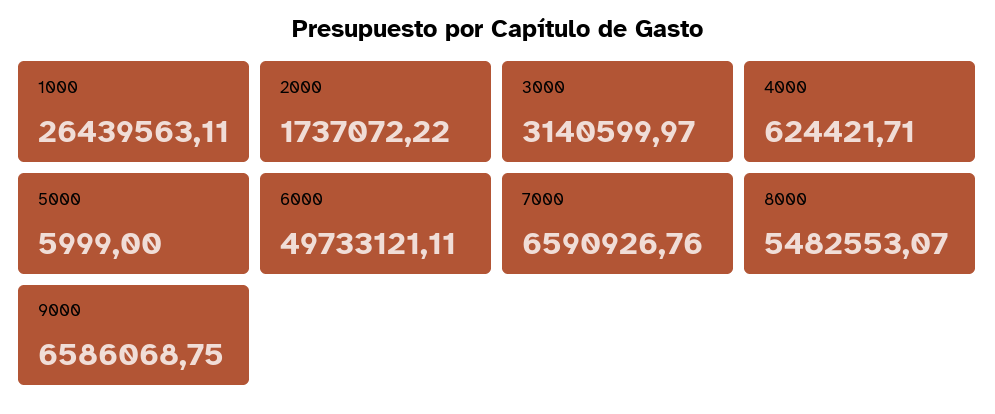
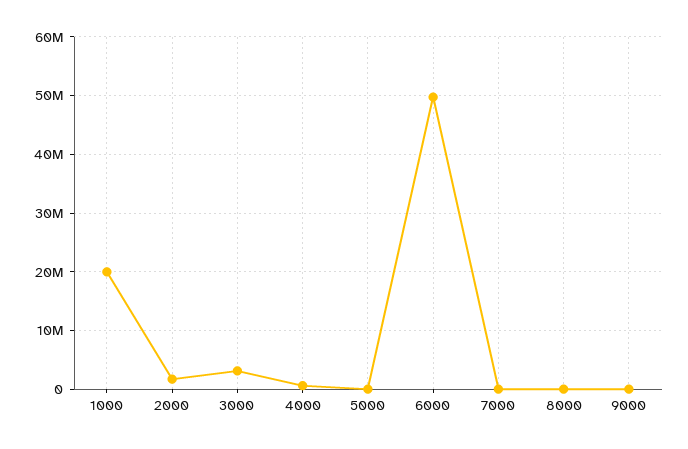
1000: 26439563.11 -> 20000000
7000: 6590926.76 -> 0
8000: 5482553.07 -> 0
9000: 6586068.75 -> 0

